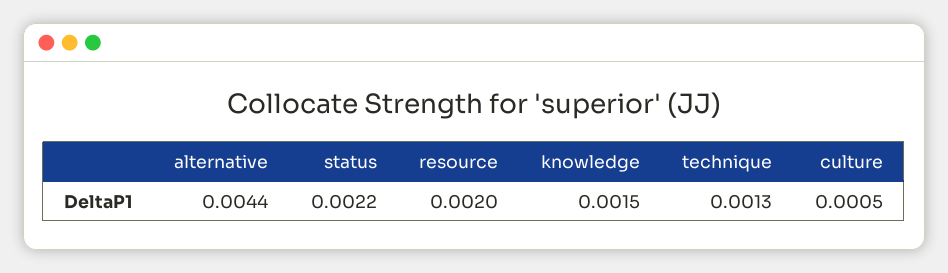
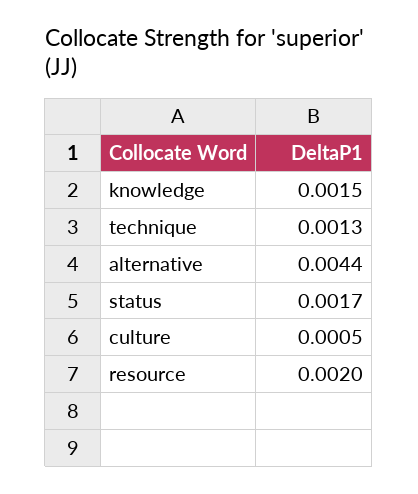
status: 0.0022 -> 0.0017

